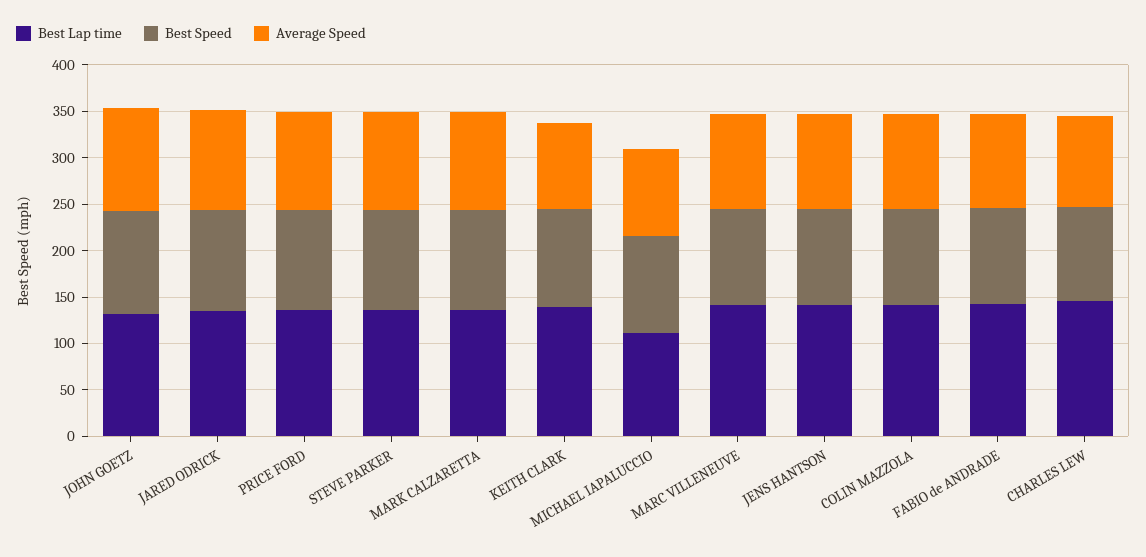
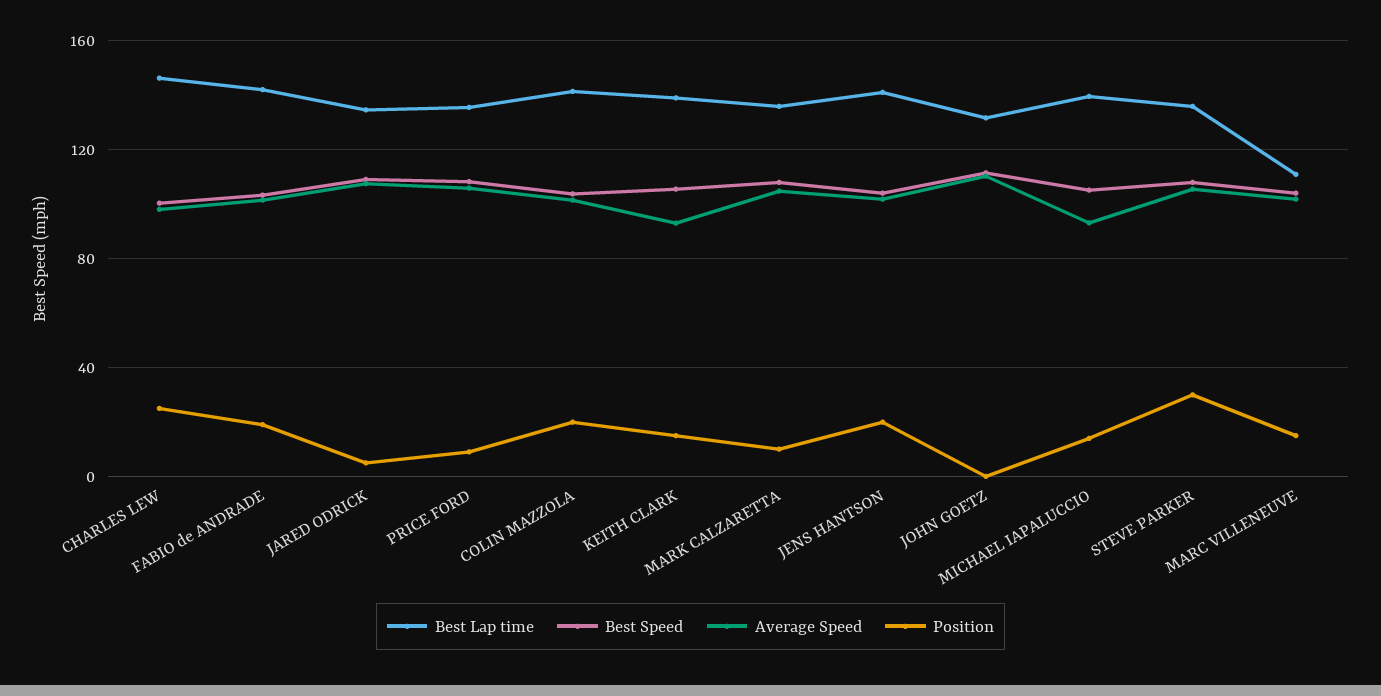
Best Lap time, MICHAEL IAPALUCCIO: 110 -> 140
Best Lap time, MARC VILLENEUVE: 140 -> 110
Position, CHARLES LEW: none -> 25
Position, FABIO de ANDRADE: none -> 20
Position, JARED ODRICK: none -> 5
Position, PRICE FORD: none -> 10
Position, COLIN MAZZOLA: none -> 20
Position, KEITH CLARK: none -> 15
Position, MARK CALZARETTA: none -> 10
Position, JENS HANTSON: none -> 20
Position, JOHN GOETZ: none -> 0
Position, MICHAEL IAPALUCCIO: none -> 15
Position, STEVE PARKER: none -> 30
Position, MARC VILLENEUVE: none -> 15

